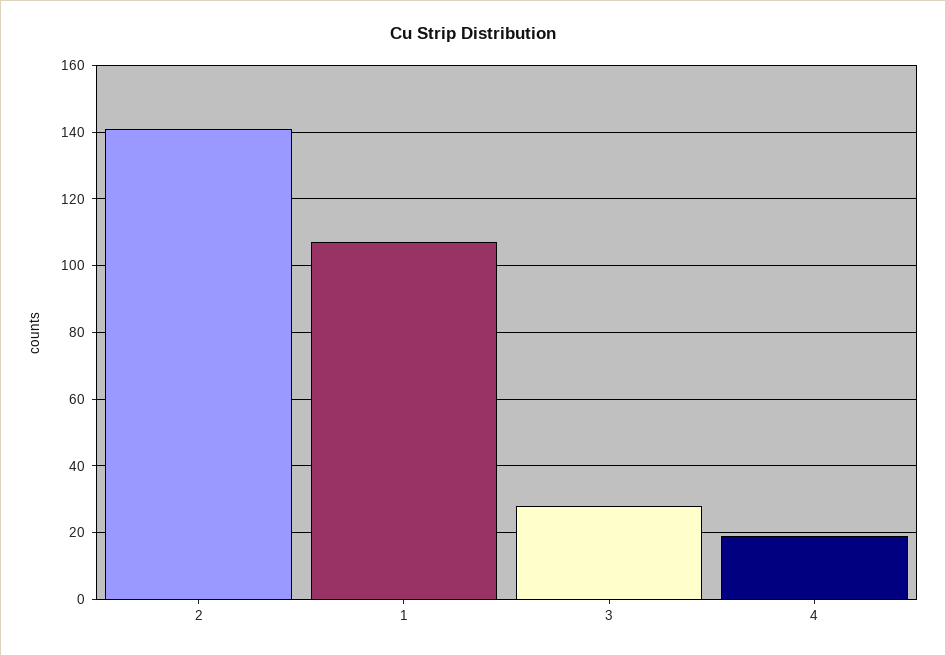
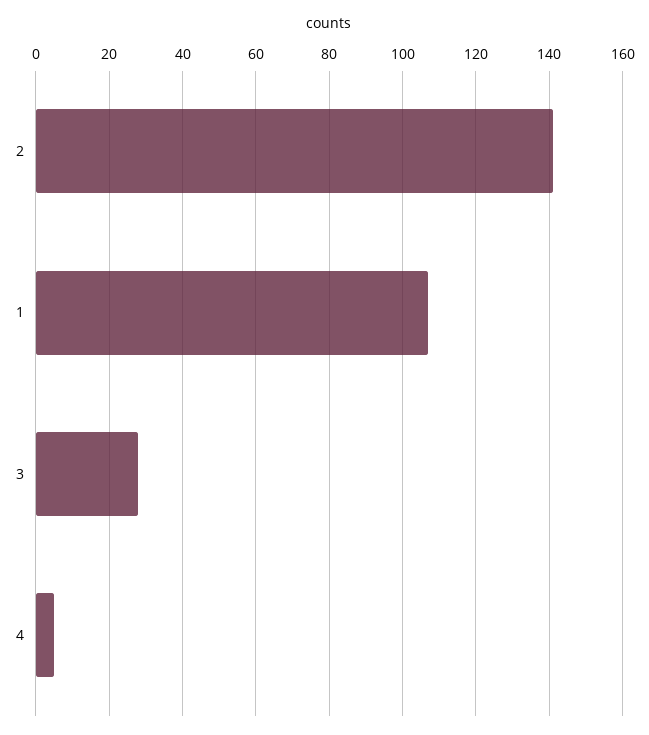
4: 20 -> 5

